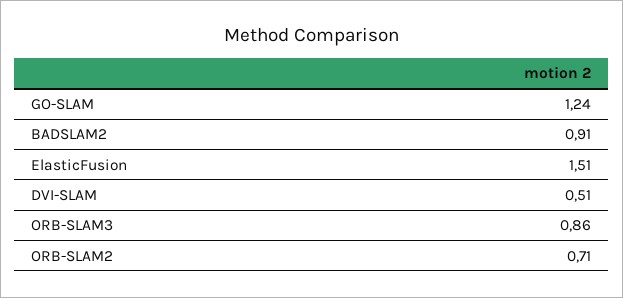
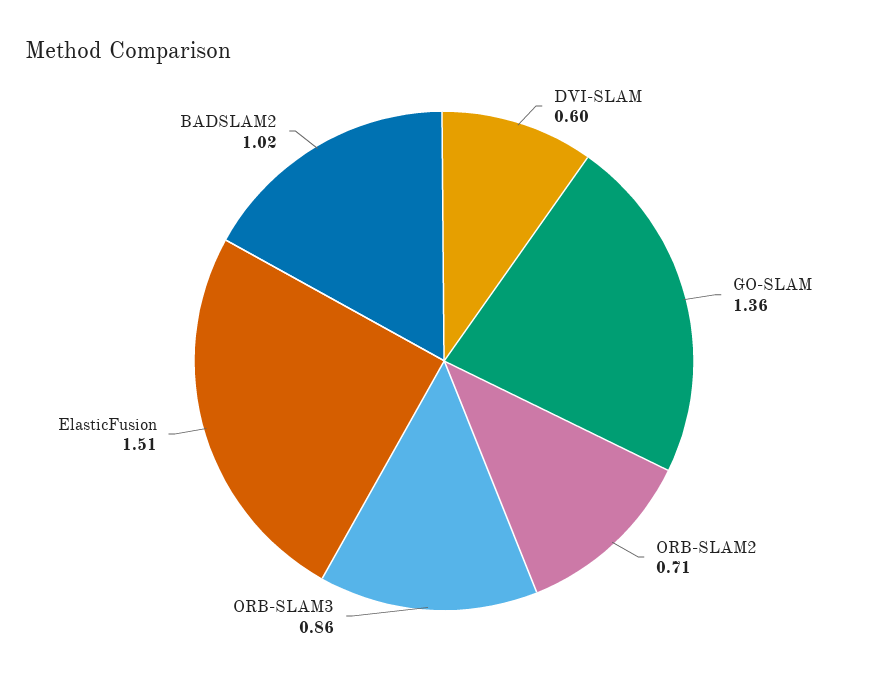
GO-SLAM: 1.24 -> 1.36
BADSLAM2: 0.91 -> 1.02
DVI-SLAM: 0.51 -> 0.6

